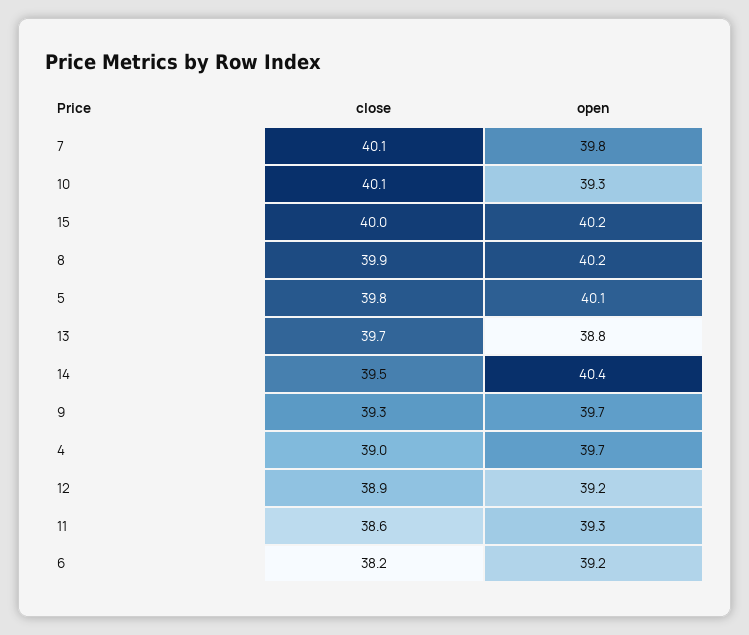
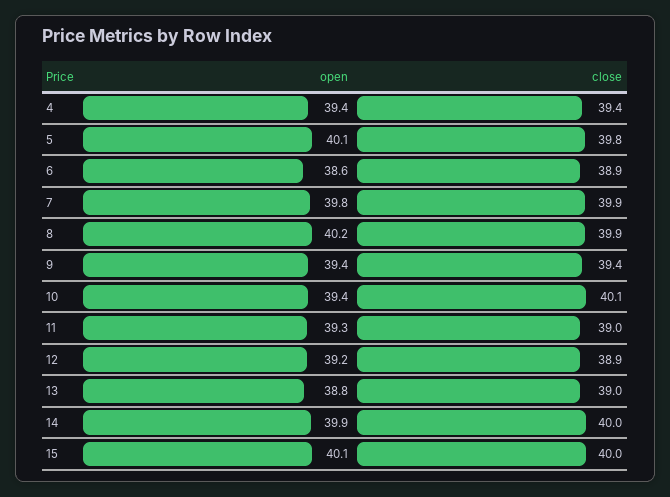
close, 7: 40.1 -> 39.9
open, 10: 39.3 -> 39.4
open, 15: 40.2 -> 40.1
close, 13: 39.7 -> 39
close, 14: 39.5 -> 40
open, 14: 40.4 -> 39.9
close, 9: 39.3 -> 39.4
open, 9: 39.7 -> 39.4
close, 4: 39 -> 39.4
open, 4: 39.7 -> 39.4
close, 11: 38.6 -> 39
close, 6: 38.2 -> 38.9
open, 6: 39.2 -> 38.6

